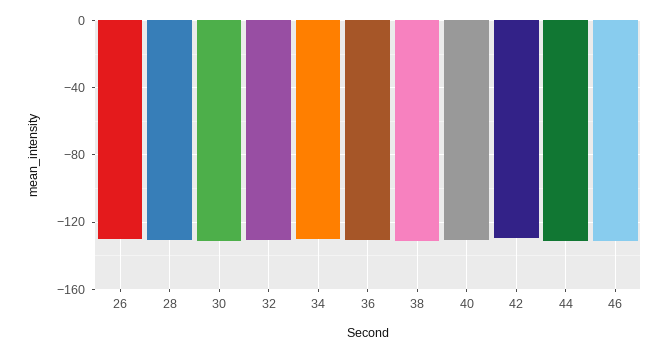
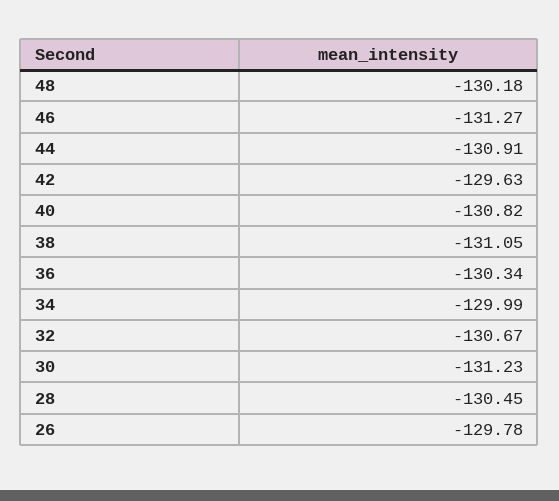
48: none -> -130.18

